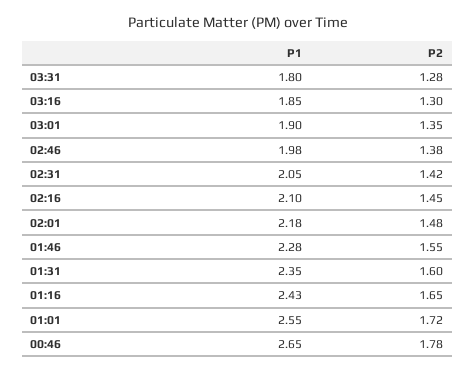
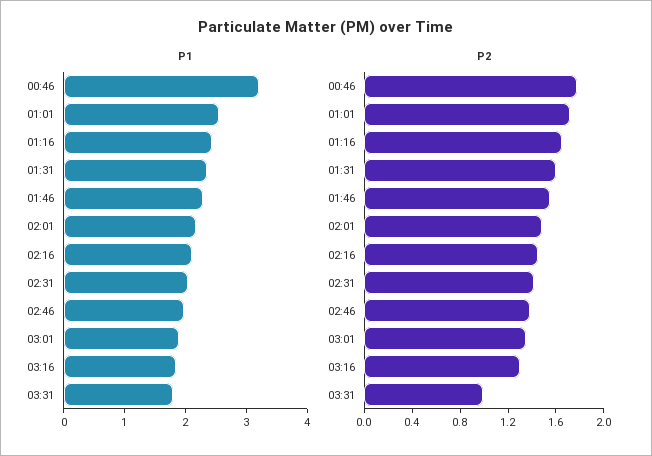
P2, 03:31: 1.28 -> 1
P1, 00:46: 2.65 -> 3.2

